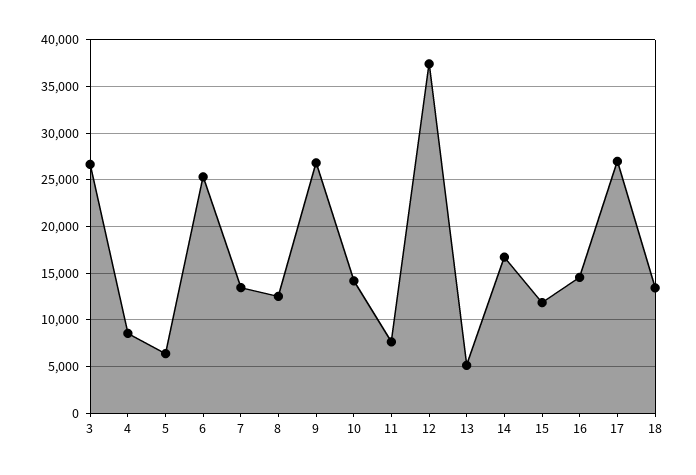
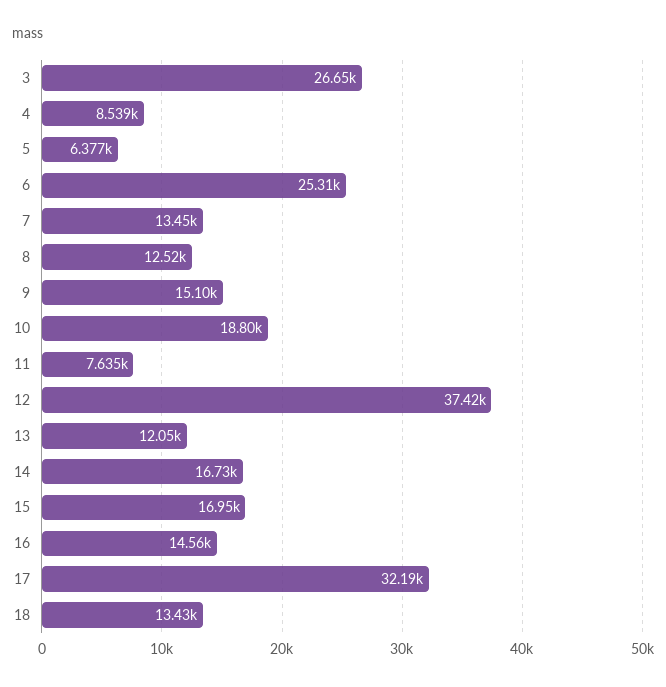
9: 27000 -> 15100
10: 14000 -> 18800
13: 5000 -> 12050
15: 12000 -> 16950
17: 27000 -> 32190

